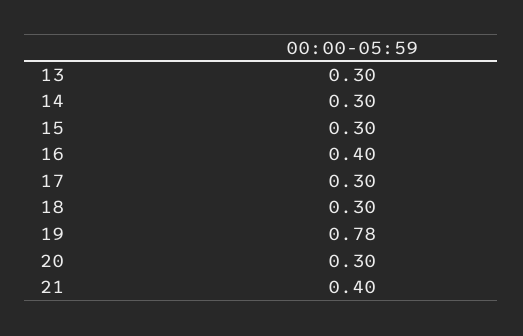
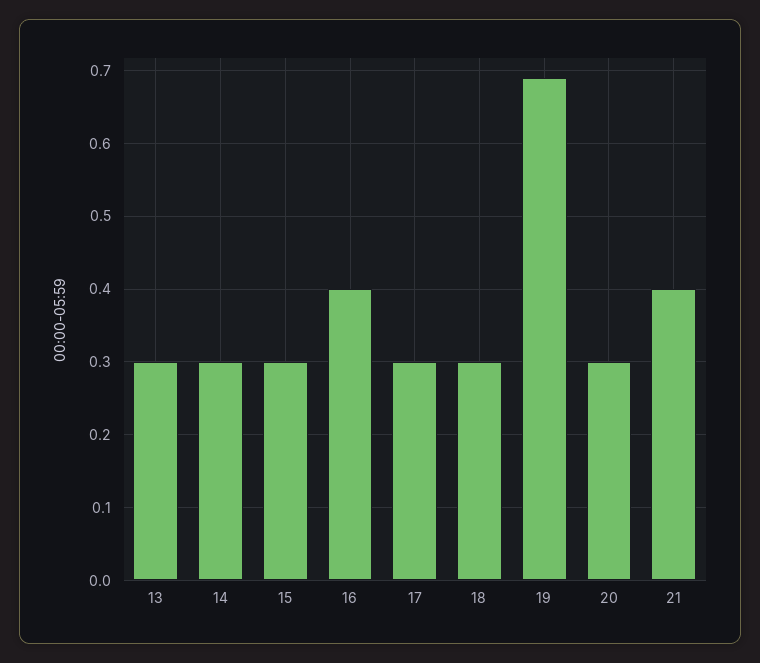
19: 0.78 -> 0.69

